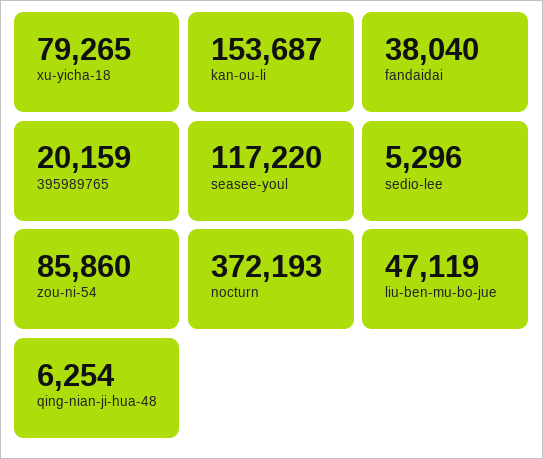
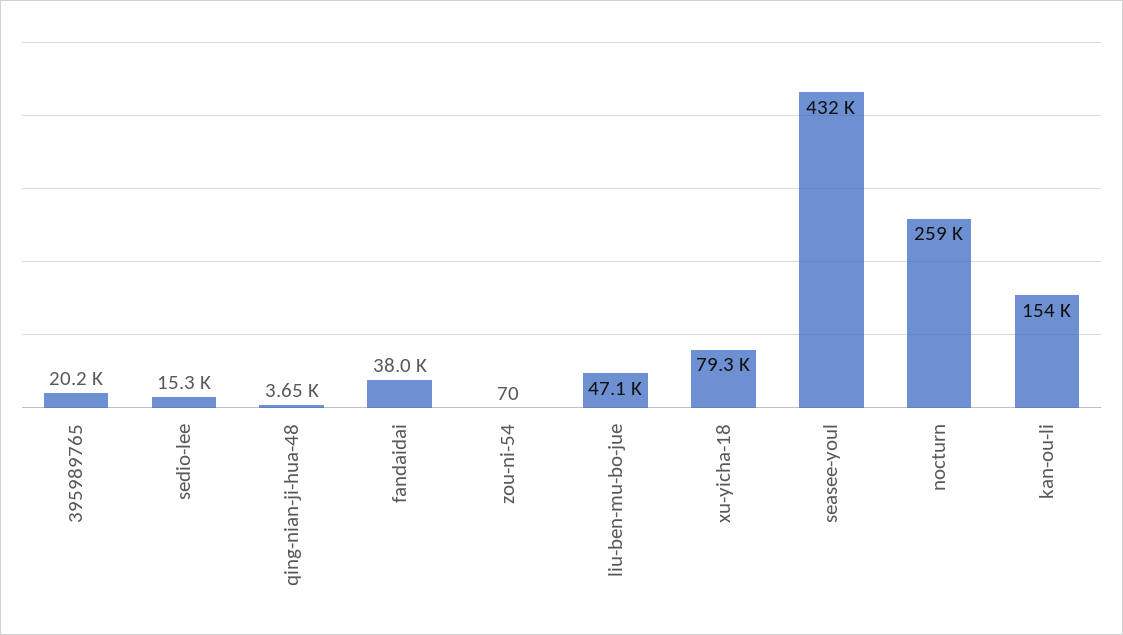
seasee-youl: 117220 -> 432000
sedio-lee: 5296 -> 15300
zou-ni-54: 85860 -> 70
nocturn: 372193 -> 259000
qing-nian-ji-hua-48: 6254 -> 3650

